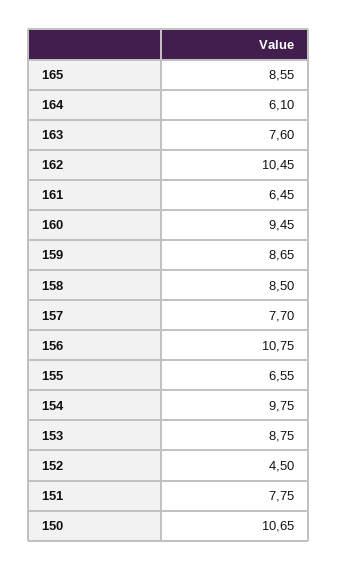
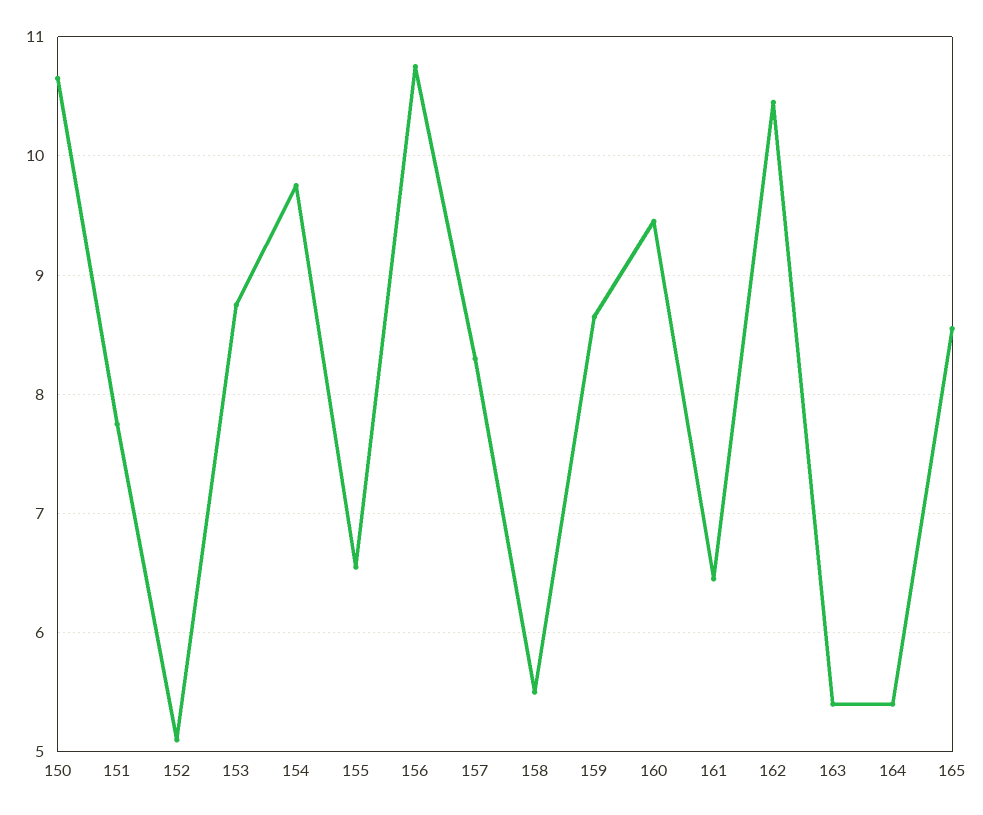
164: 6.1 -> 5.4
163: 7.6 -> 5.4
158: 8.5 -> 5.5
157: 7.7 -> 8.3
152: 4.5 -> 5.1

